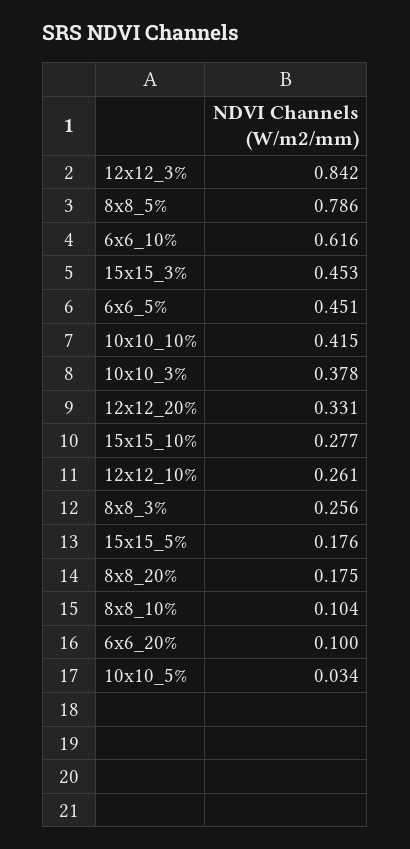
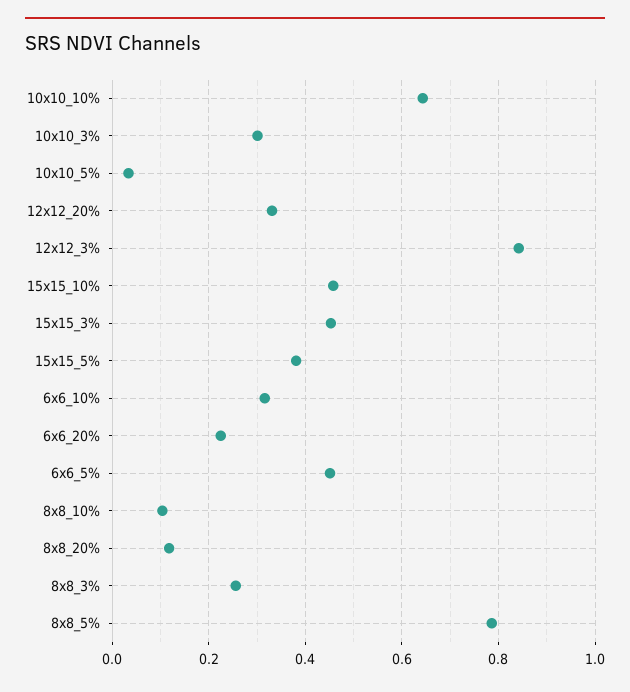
6x6_10%: 0.616 -> 0.32
10x10_10%: 0.415 -> 0.64
10x10_3%: 0.378 -> 0.3
15x15_10%: 0.277 -> 0.46
12x12_10%: 0.261 -> none
15x15_5%: 0.176 -> 0.38
8x8_20%: 0.175 -> 0.12
6x6_20%: 0.1 -> 0.22

